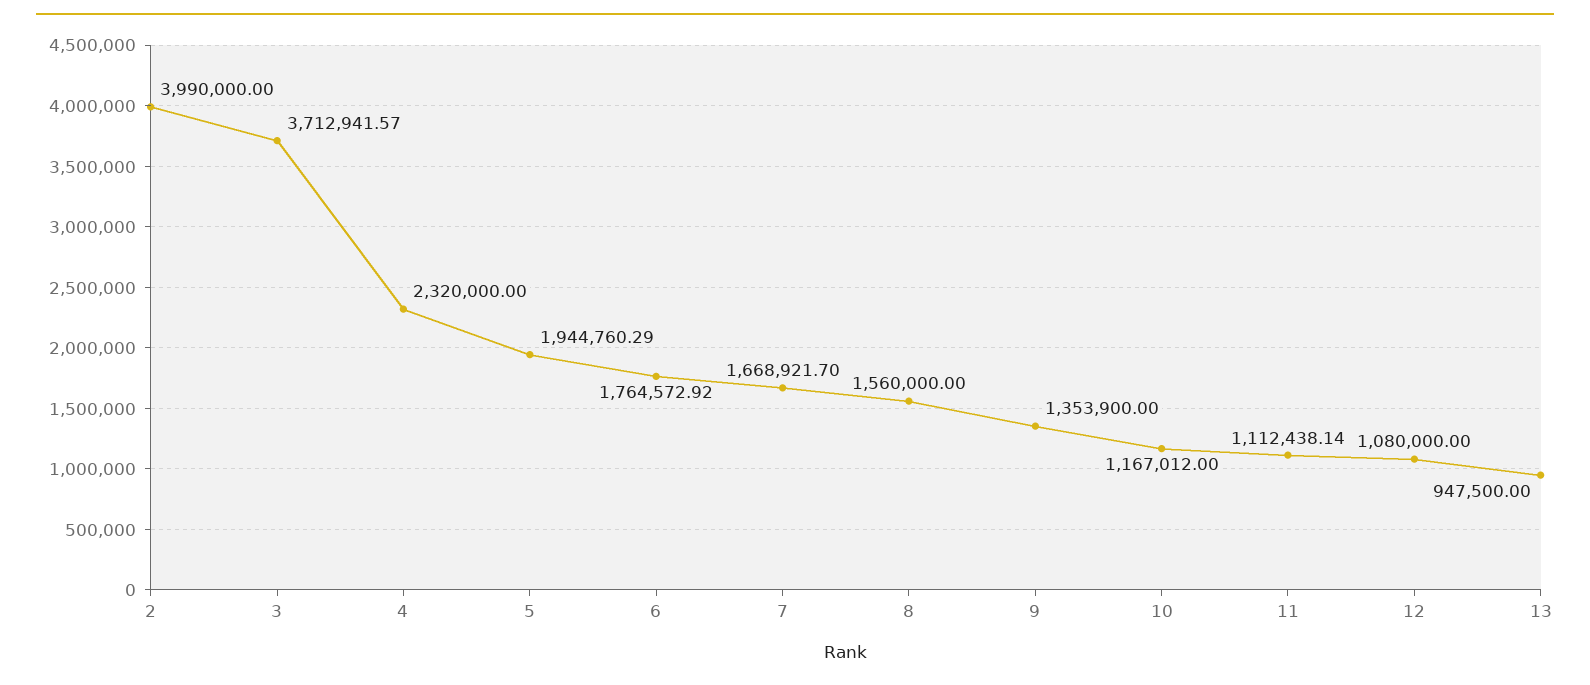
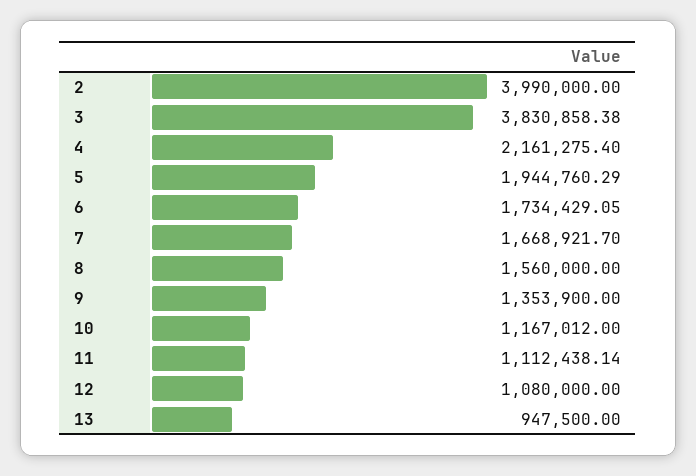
3: 3712941.57 -> 3830858.38
4: 2320000 -> 2161275.4
6: 1764572.92 -> 1734429.05

